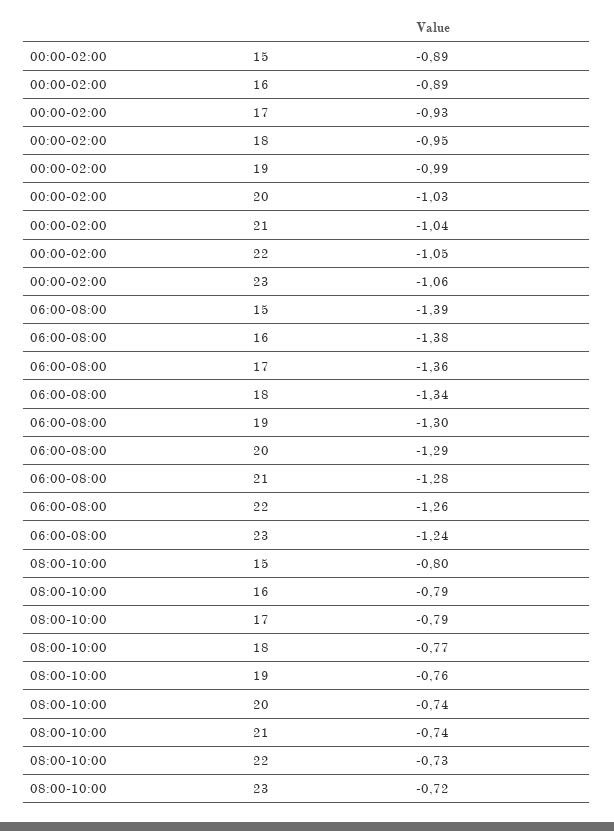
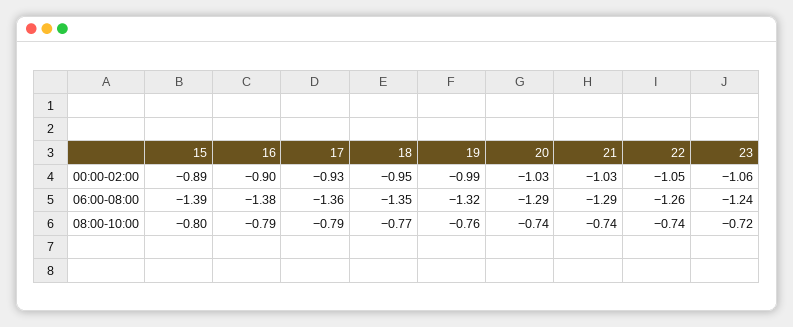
00:00-02:00, 16: -0.89 -> -0.9
00:00-02:00, 21: -1.04 -> -1.03
06:00-08:00, 18: -1.34 -> -1.35
06:00-08:00, 19: -1.3 -> -1.32
06:00-08:00, 21: -1.28 -> -1.29
08:00-10:00, 22: -0.73 -> -0.74

